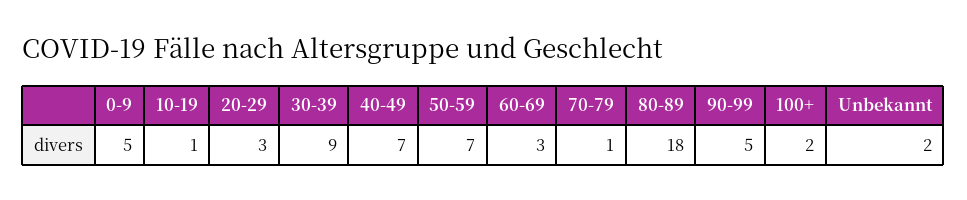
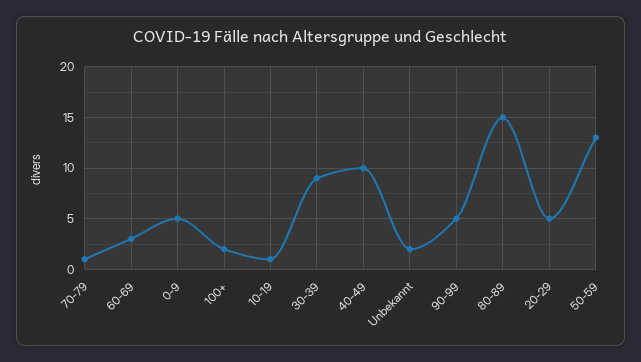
20-29: 3 -> 5
40-49: 7 -> 10
50-59: 7 -> 13
80-89: 18 -> 15

